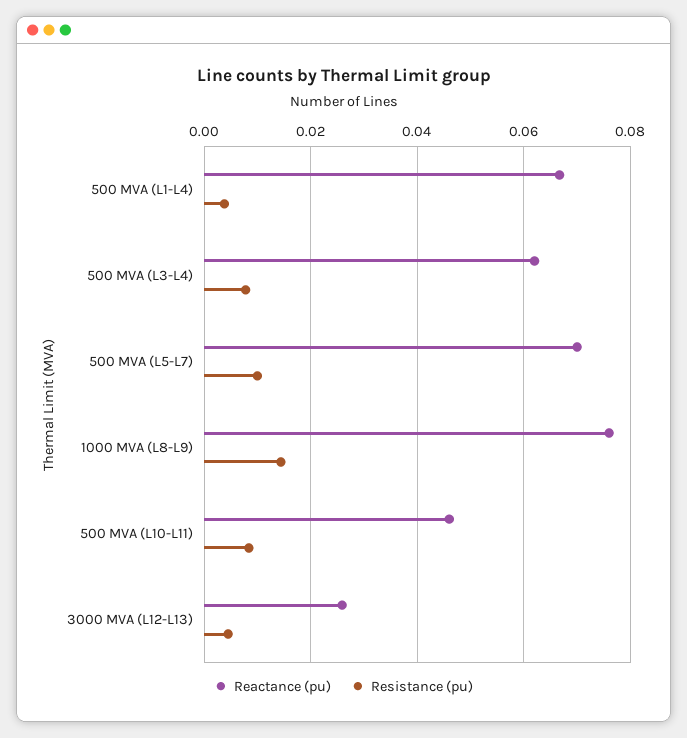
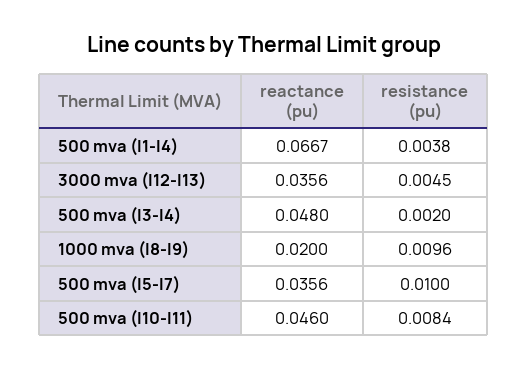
Reactance (pu), 500 MVA (L3-L4): 0.062 -> 0.048
Resistance (pu), 500 MVA (L3-L4): 0.008 -> 0.002
Reactance (pu), 500 MVA (L5-L7): 0.07 -> 0.0356
Reactance (pu), 1000 MVA (L8-L9): 0.076 -> 0.02
Resistance (pu), 1000 MVA (L8-L9): 0.014 -> 0.0096
Reactance (pu), 3000 MVA (L12-L13): 0.026 -> 0.0356

